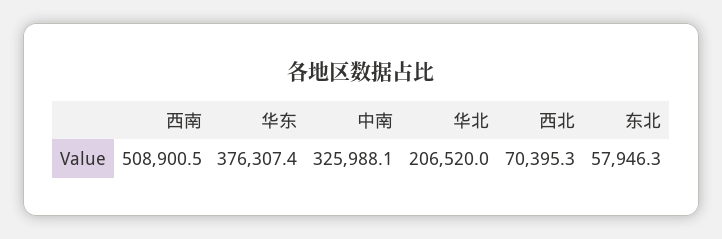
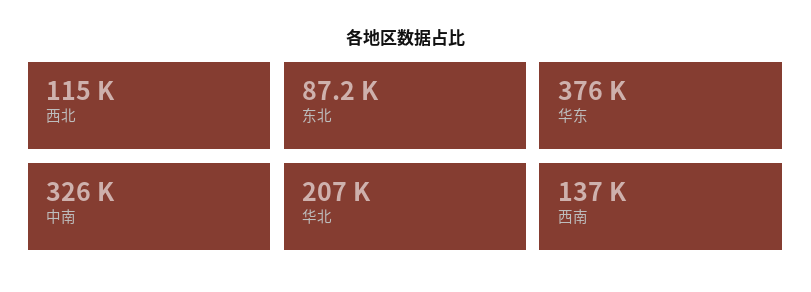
西南: 508900.5 -> 137000
西北: 70395.3 -> 115000
东北: 57946.3 -> 87200

